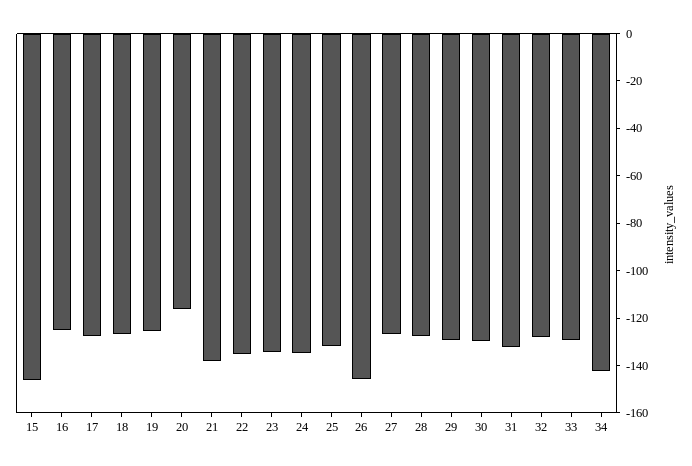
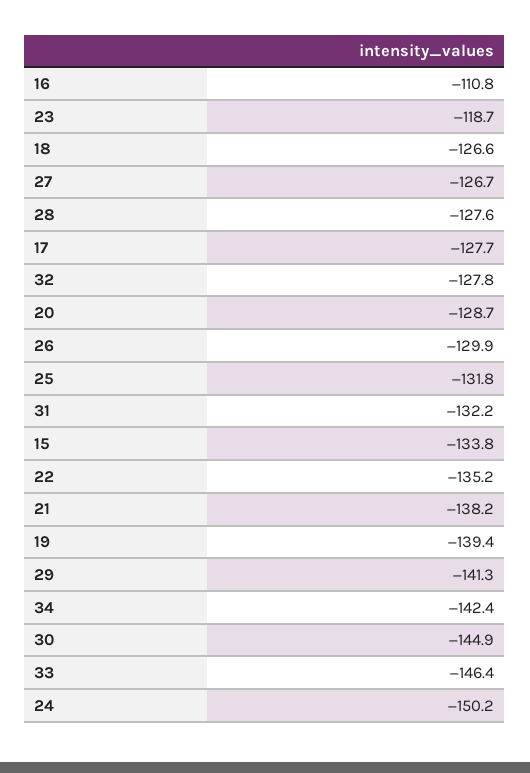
15: -145 -> -133.8
16: -125 -> -110.8
19: -125 -> -139.4
20: -115 -> -128.7
23: -135 -> -118.7
24: -135 -> -150.2
26: -145 -> -129.9
29: -130 -> -141.3
30: -130 -> -144.9
33: -130 -> -146.4

